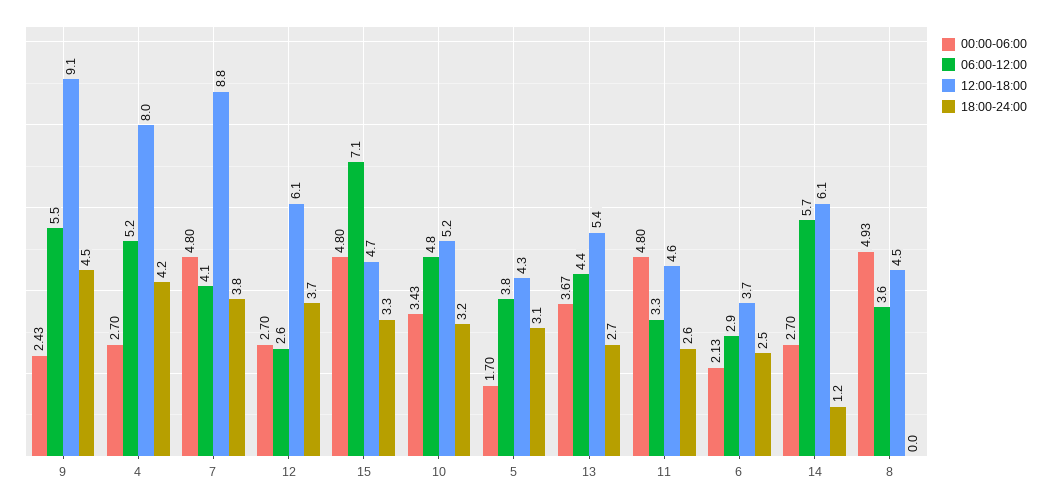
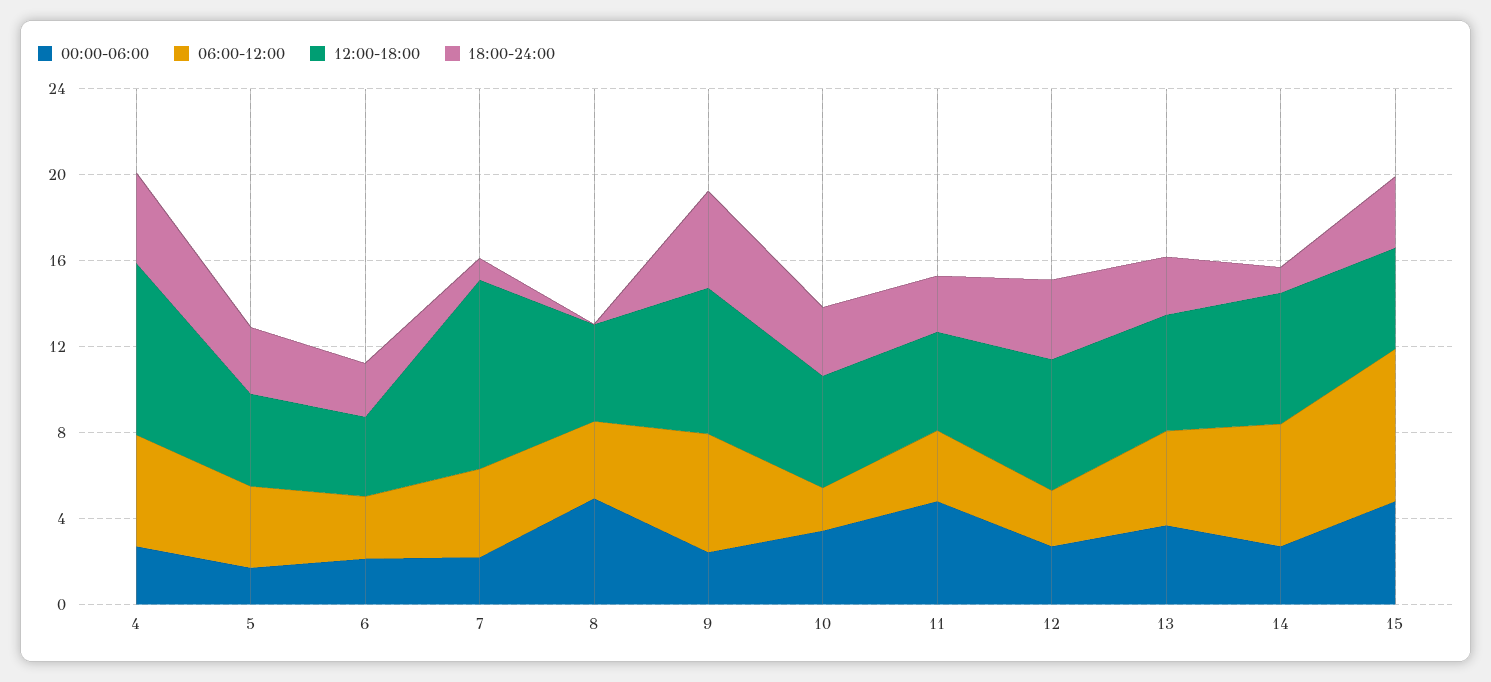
12:00-18:00, 9: 9.1 -> 7
00:00-06:00, 7: 4.8 -> 2
18:00-24:00, 7: 3.8 -> 1
06:00-12:00, 10: 4.8 -> 2

